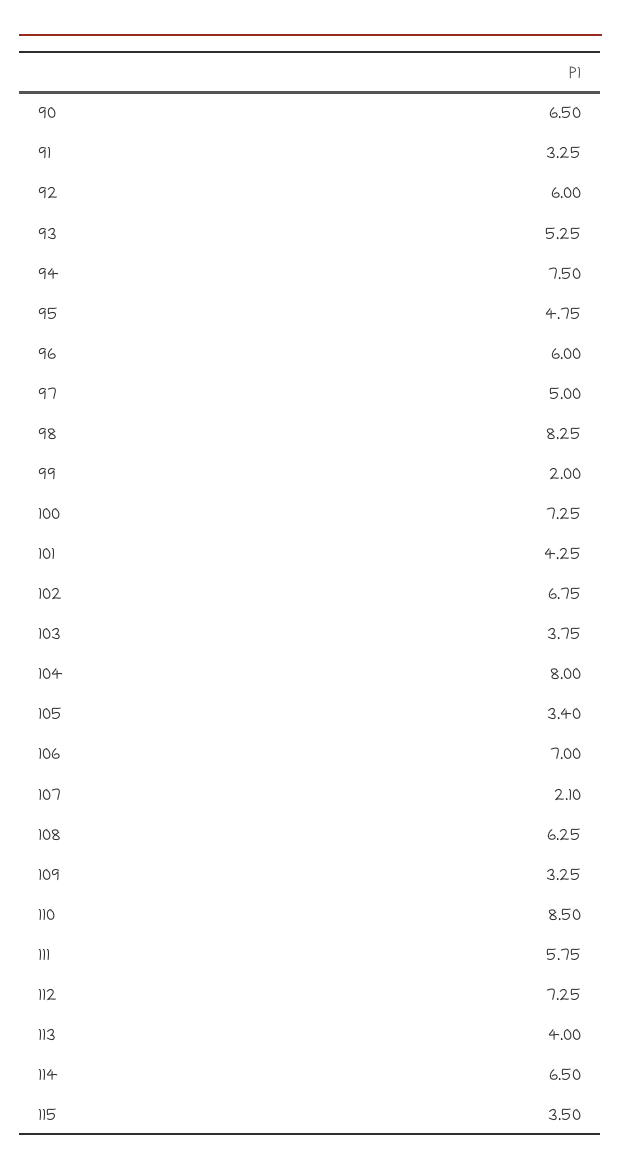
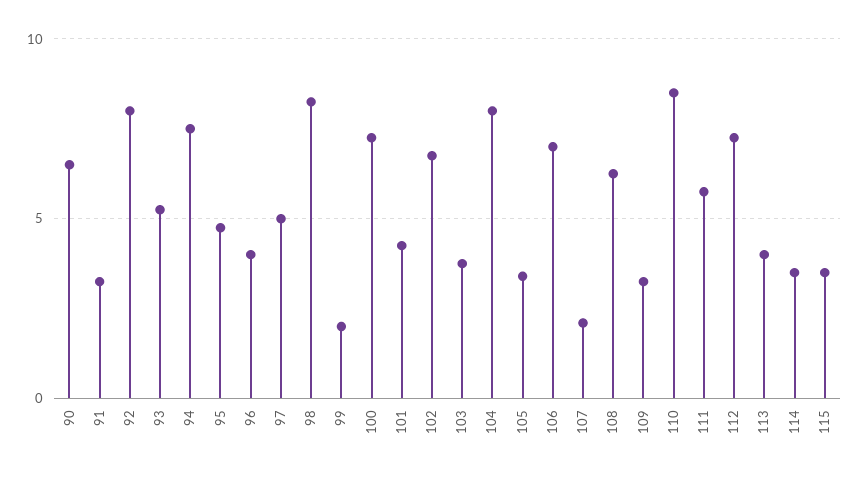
92: 6 -> 8
96: 6 -> 4
114: 6.5 -> 3.5

